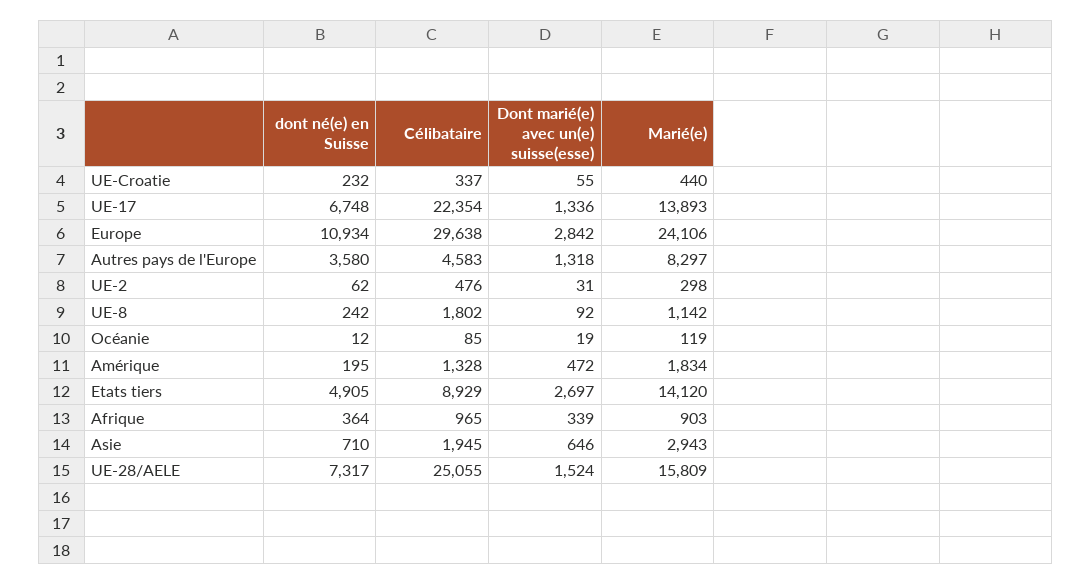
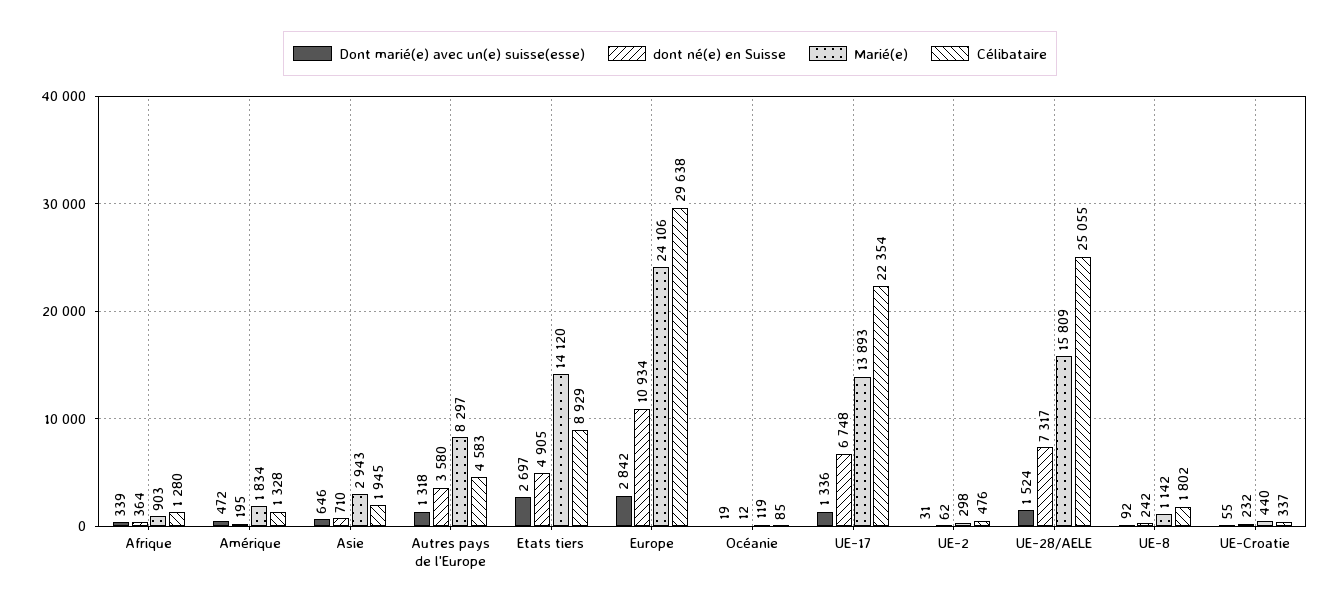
Célibataire, Afrique: 965 -> 1280

